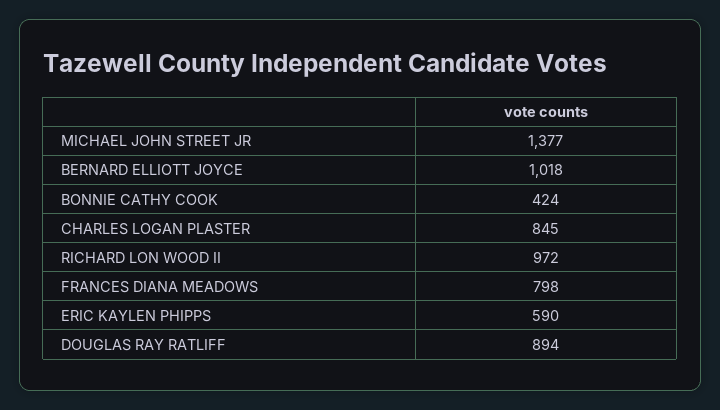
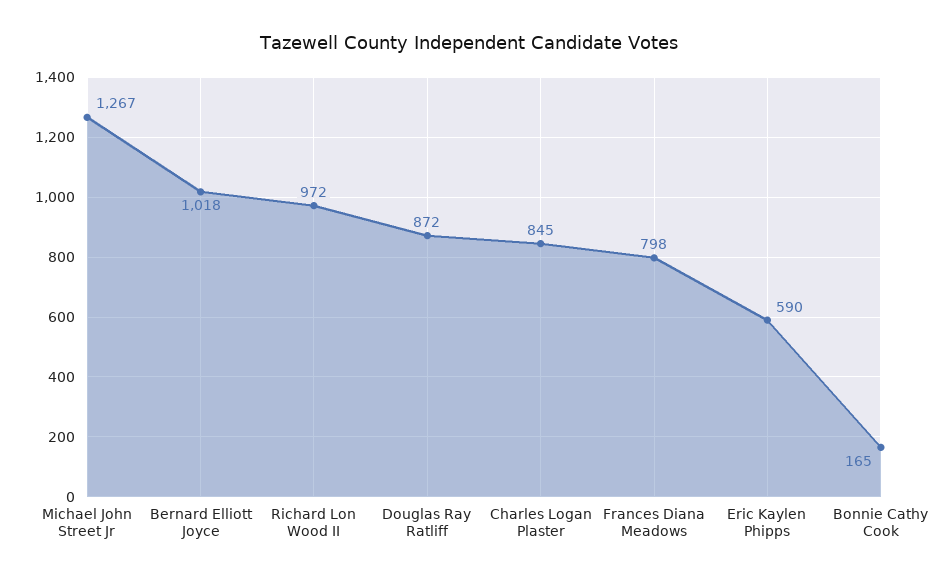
MICHAEL JOHN STREET JR: 1377 -> 1267
BONNIE CATHY COOK: 424 -> 165
DOUGLAS RAY RATLIFF: 894 -> 872

